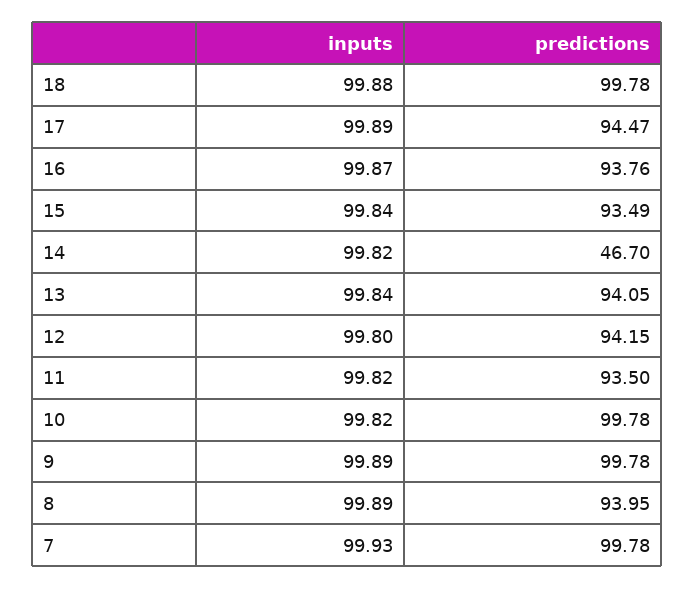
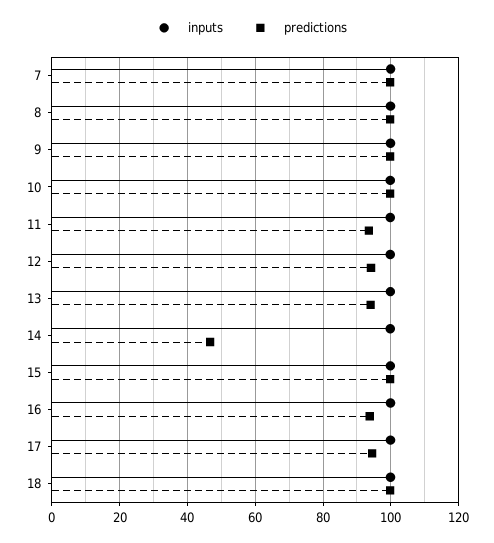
predictions, 15: 93.49 -> 100
predictions, 8: 93.95 -> 100

